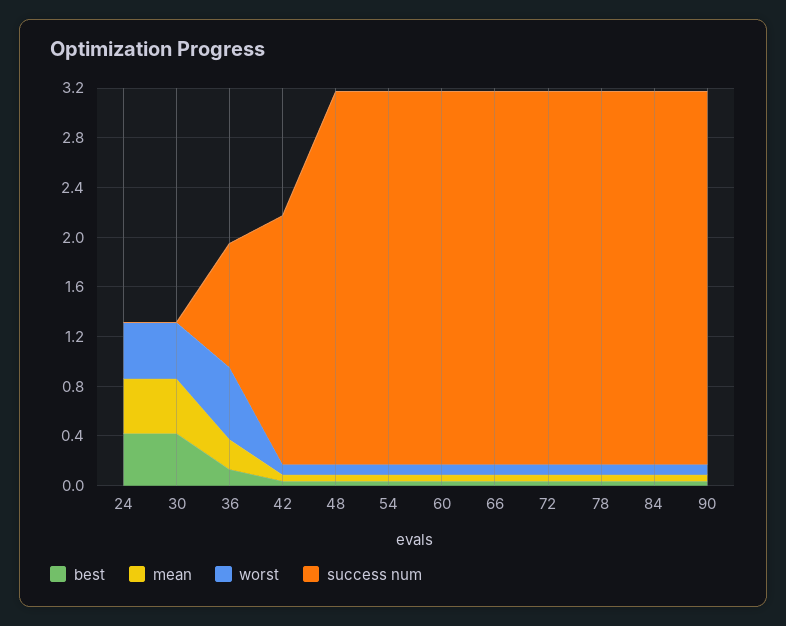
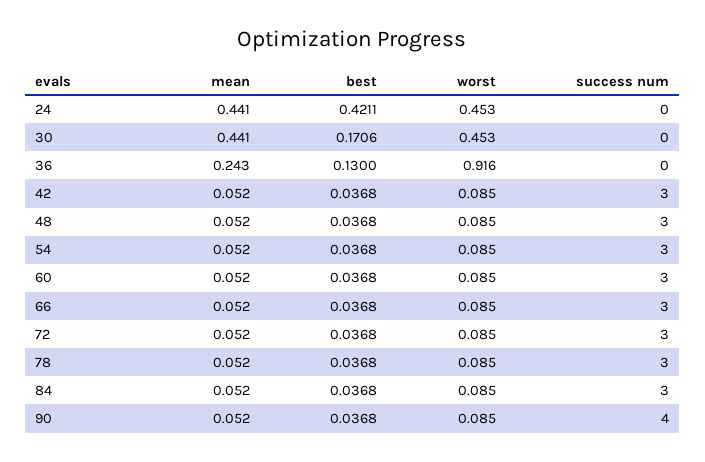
best, 30: 0.4 -> 0.1706
worst, 36: 0.6 -> 0.916
success num, 36: 1 -> 0
success num, 42: 2 -> 3
success num, 90: 3 -> 4

